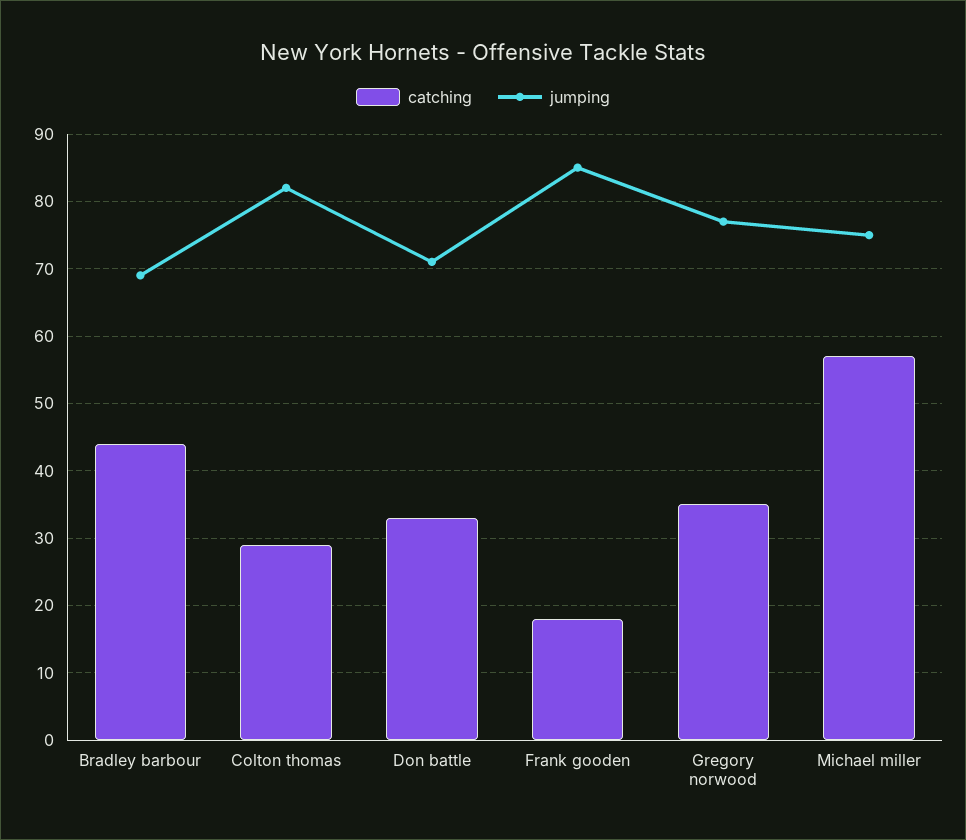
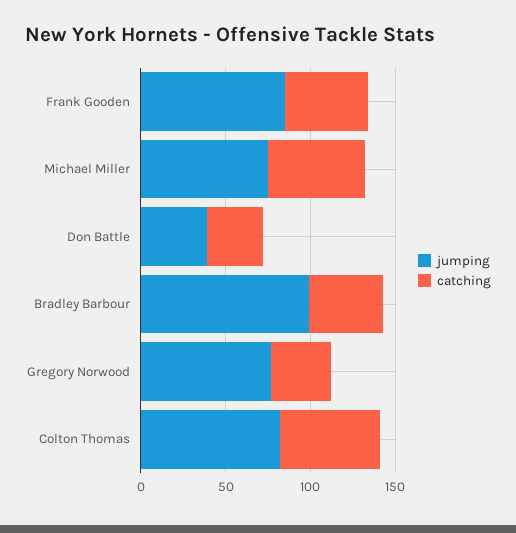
jumping, Bradley barbour: 69 -> 100
catching, Colton thomas: 29 -> 60
jumping, Don battle: 71 -> 40
catching, Frank gooden: 18 -> 50

